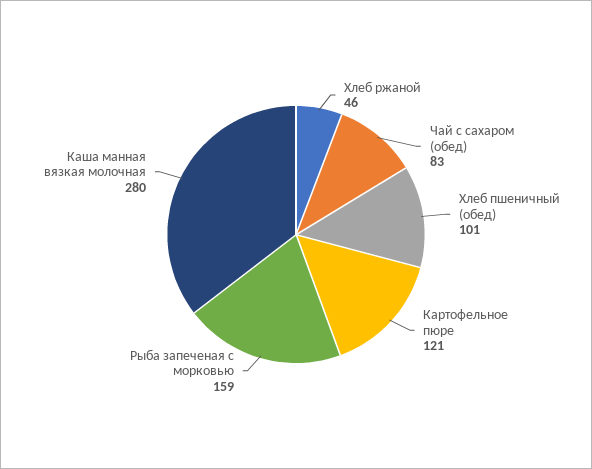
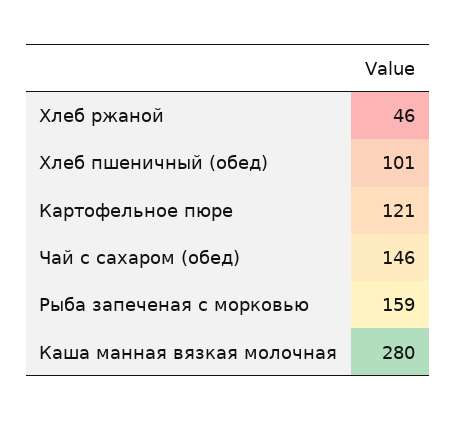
Чай с сахаром (обед): 83 -> 146

